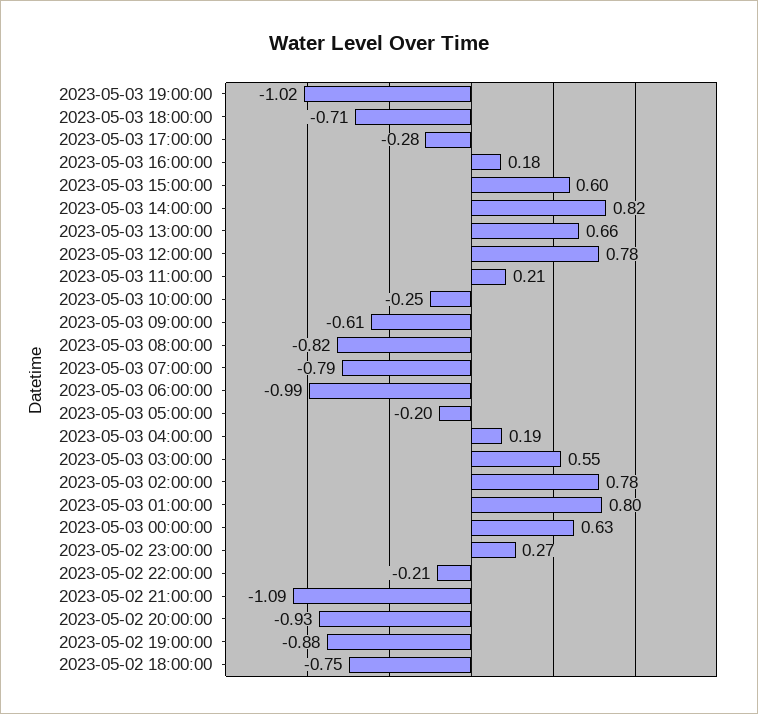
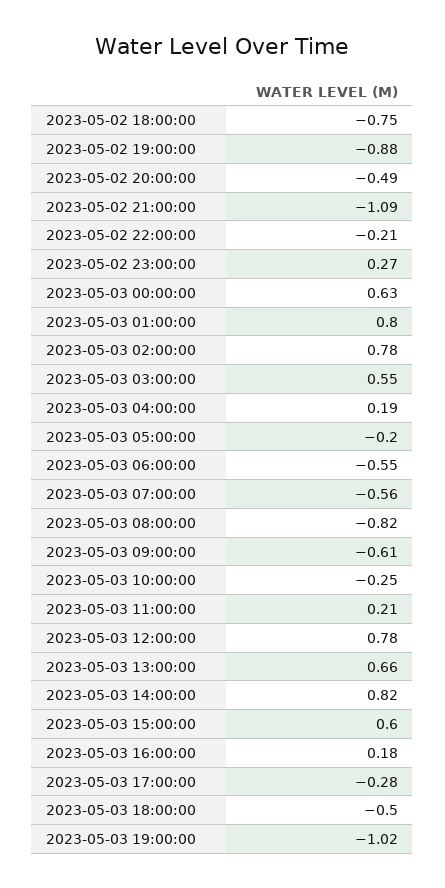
2023-05-03 18:00:00: -0.71 -> -0.5
2023-05-03 07:00:00: -0.79 -> -0.56
2023-05-03 06:00:00: -0.99 -> -0.55
2023-05-02 20:00:00: -0.93 -> -0.49

